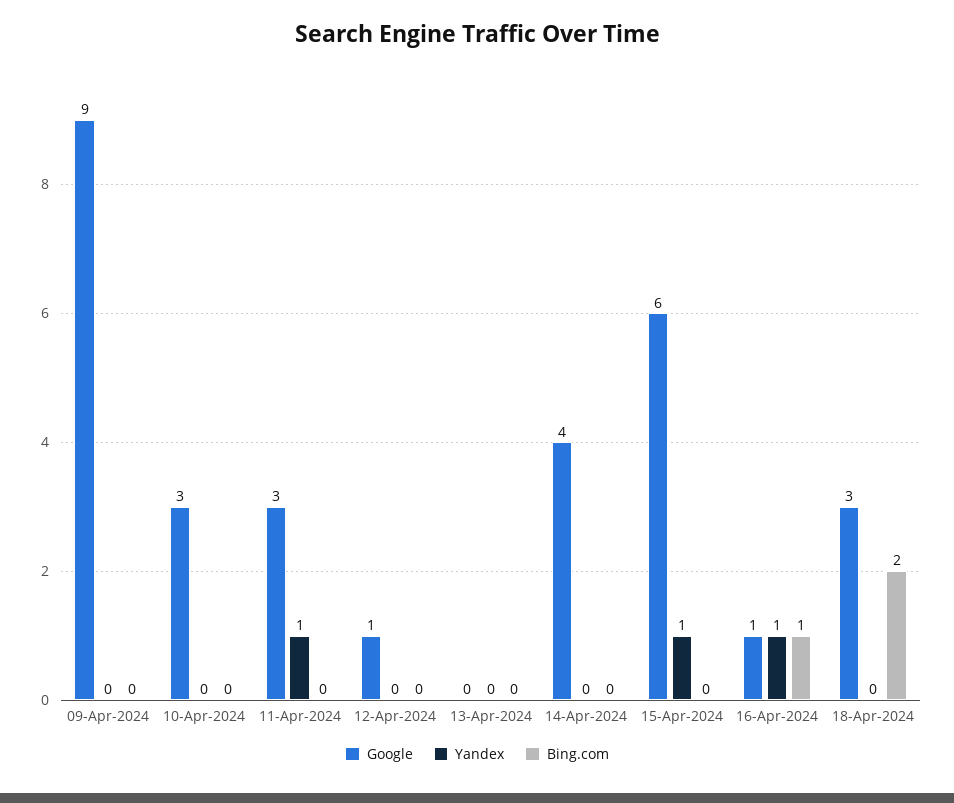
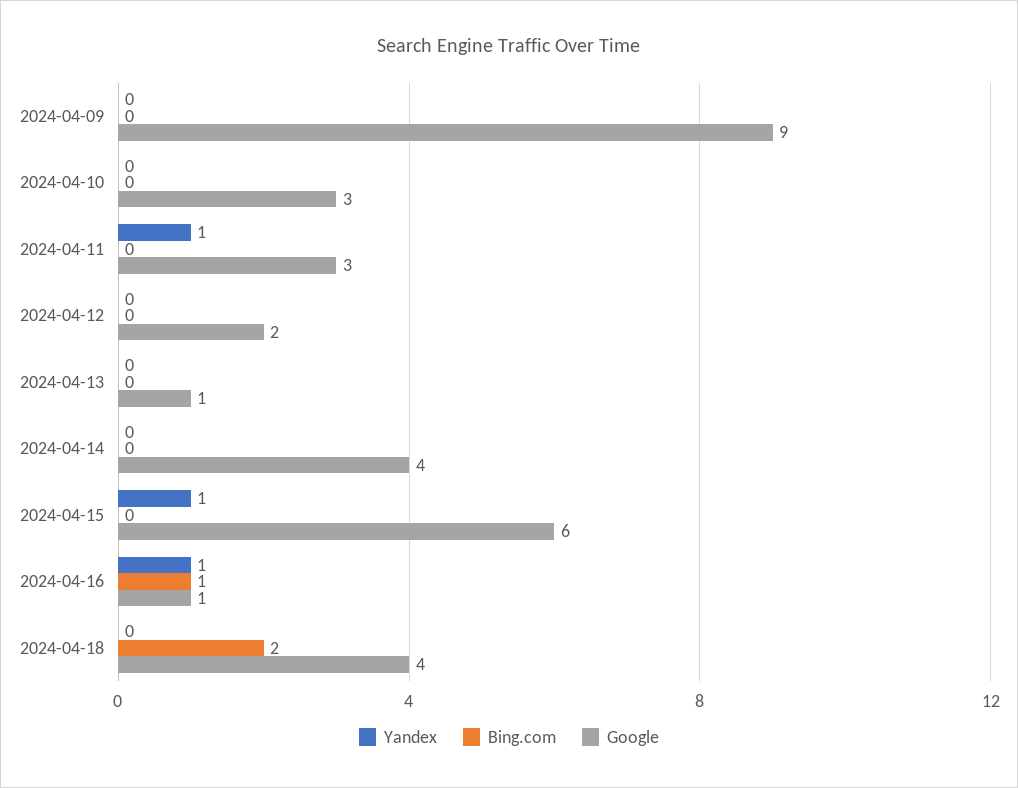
Google, 12-Apr-2024: 1 -> 2
Google, 13-Apr-2024: 0 -> 1
Google, 18-Apr-2024: 3 -> 4

